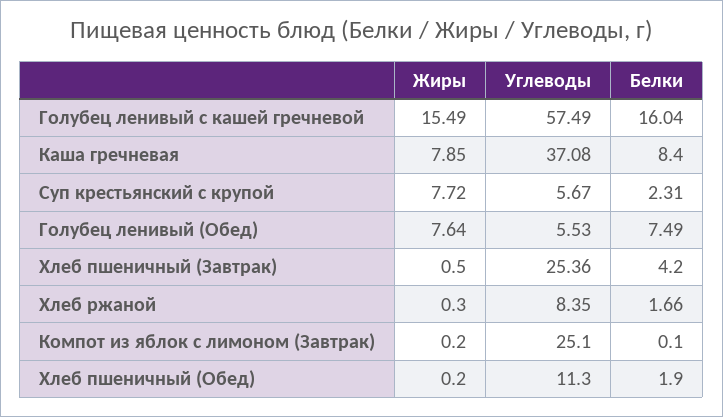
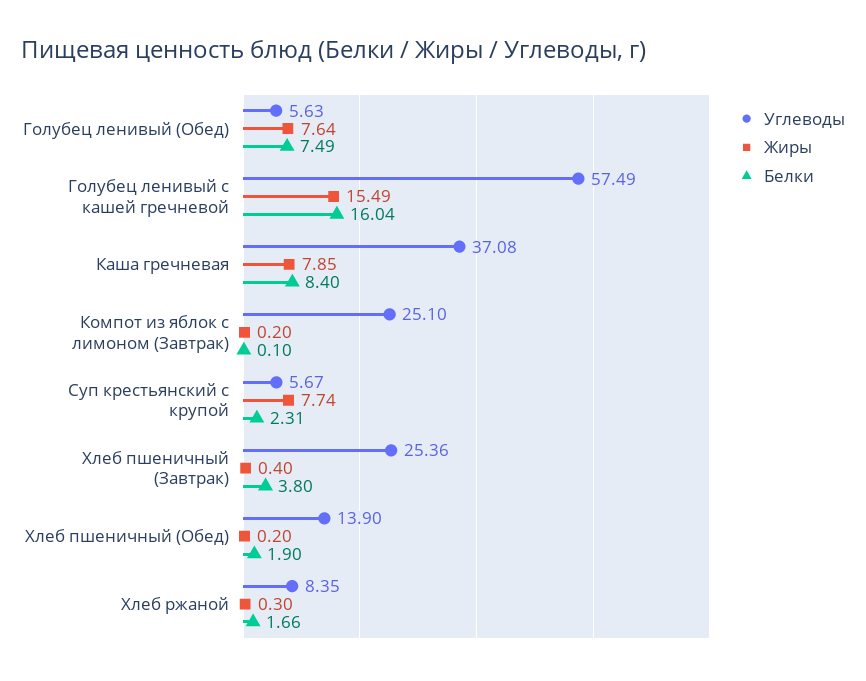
Жиры, Суп крестьянский с крупой: 7.72 -> 7.74
Углеводы, Голубец ленивый (Обед): 5.53 -> 5.63
Жиры, Хлеб пшеничный (Завтрак): 0.5 -> 0.4
Белки, Хлеб пшеничный (Завтрак): 4.2 -> 3.8
Углеводы, Хлеб пшеничный (Обед): 11.3 -> 13.9

